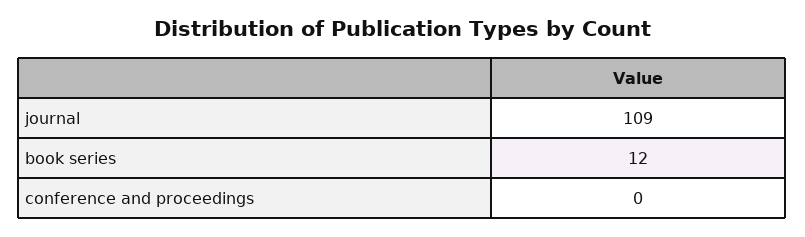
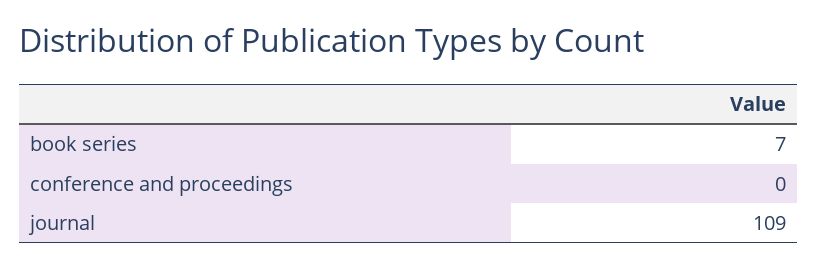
book series: 12 -> 7

